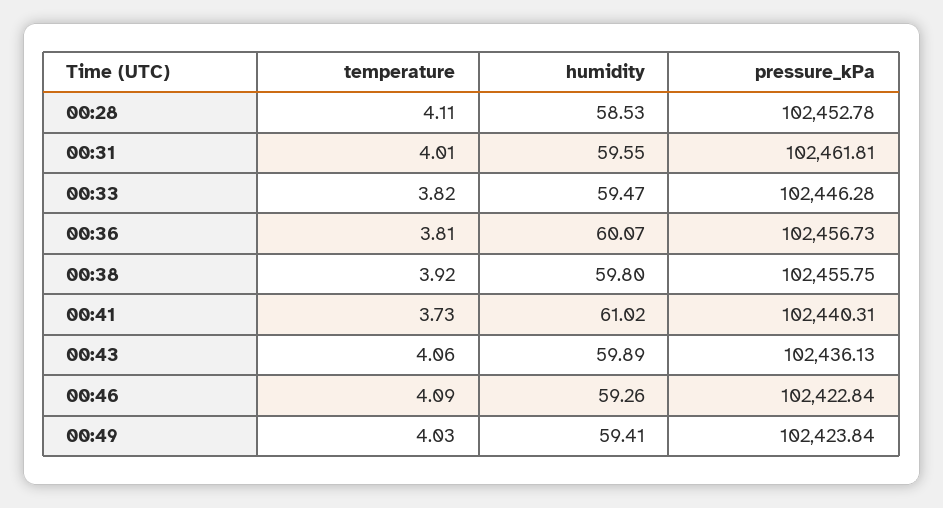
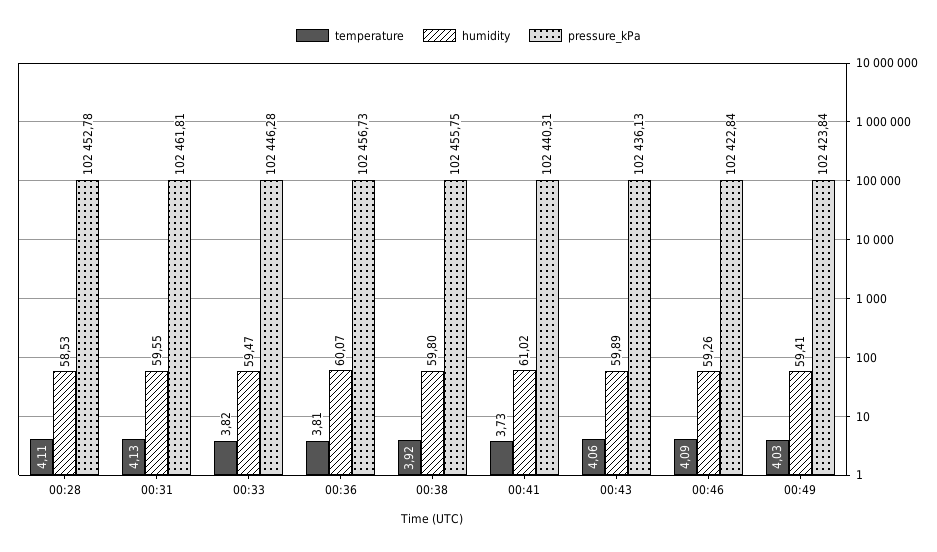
temperature, 00:31: 4.01 -> 4.13

